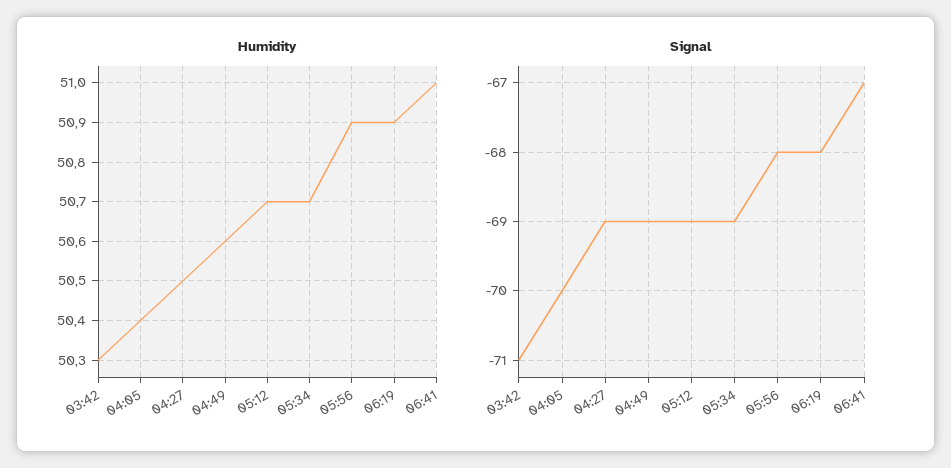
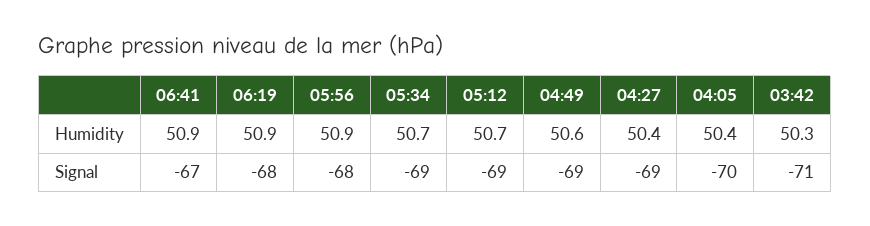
Humidity, 04:27: 50.5 -> 50.4
Humidity, 06:41: 51 -> 50.9

